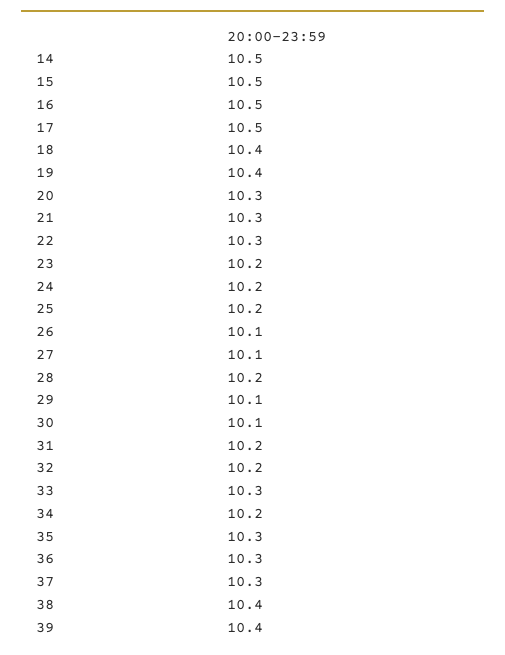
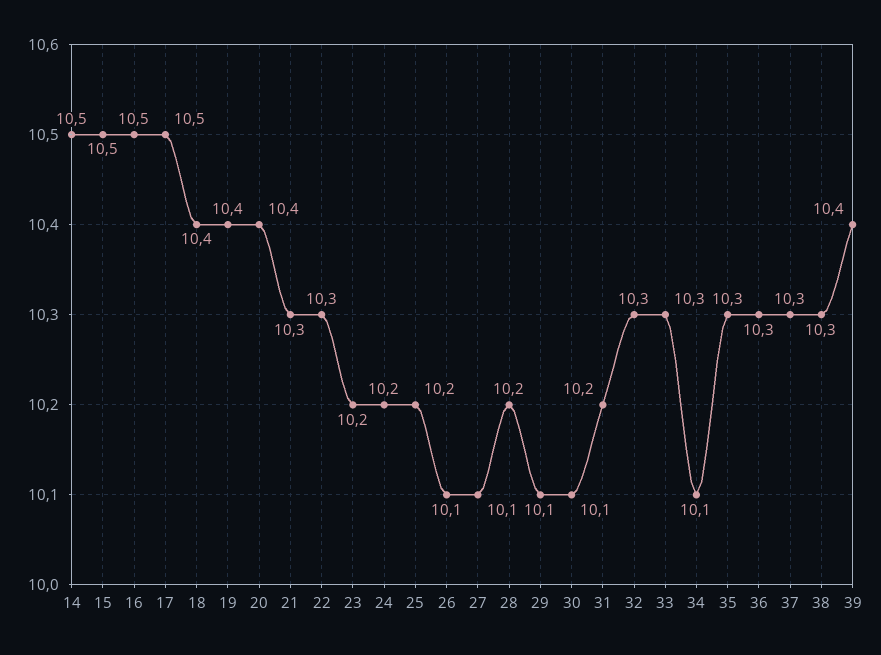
20: 10.3 -> 10.4
32: 10.2 -> 10.3
34: 10.2 -> 10.1
38: 10.4 -> 10.3

